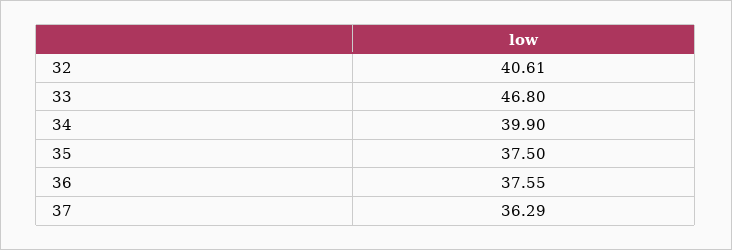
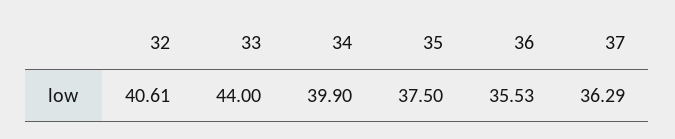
33: 46.8 -> 44
36: 37.55 -> 35.53

